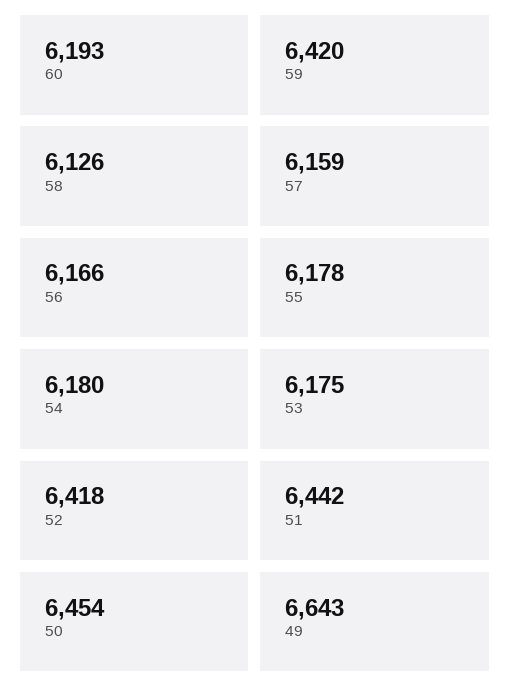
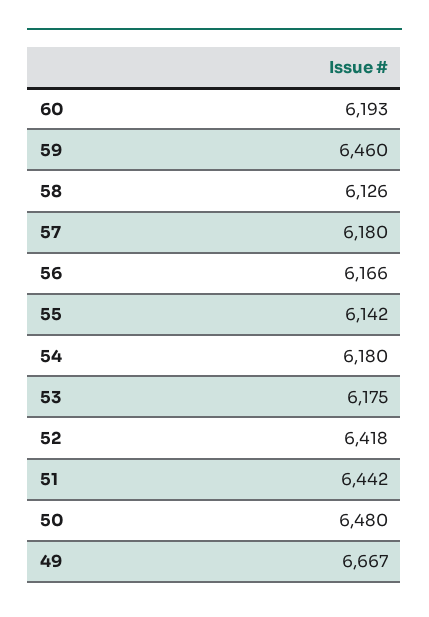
59: 6420 -> 6460
57: 6159 -> 6180
55: 6178 -> 6142
50: 6454 -> 6480
49: 6643 -> 6667

